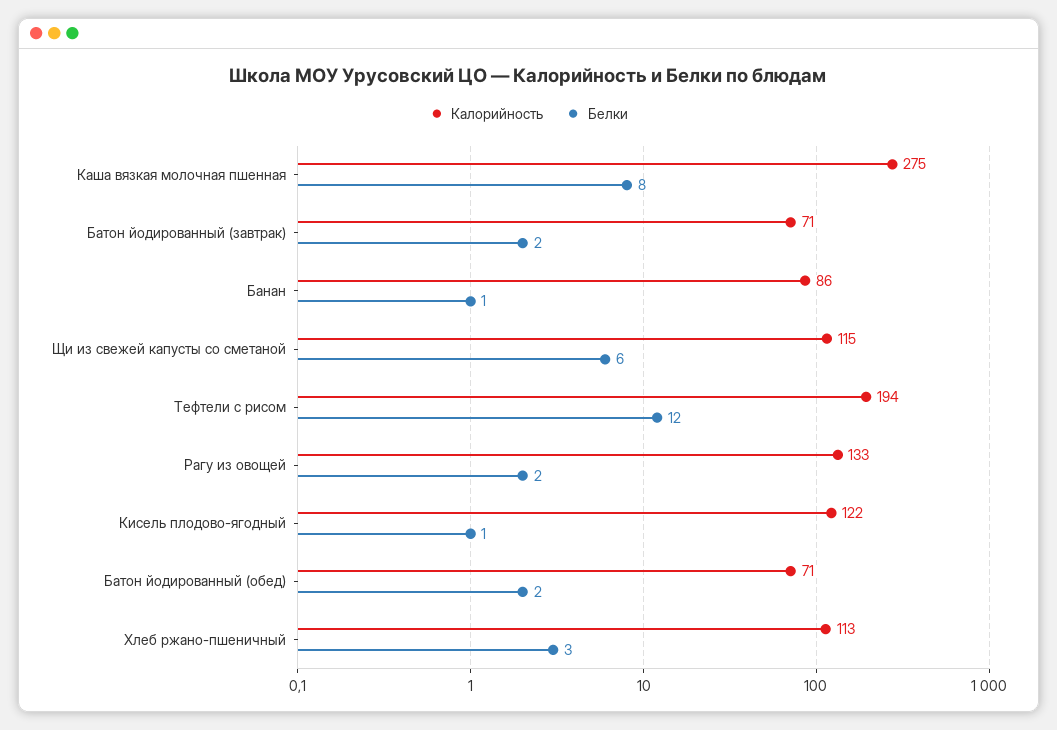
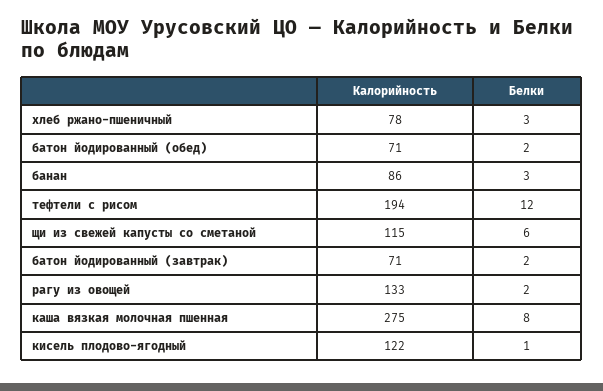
Белки, Банан: 1 -> 3
Калорийность, Хлеб ржано-пшеничный: 113 -> 78

